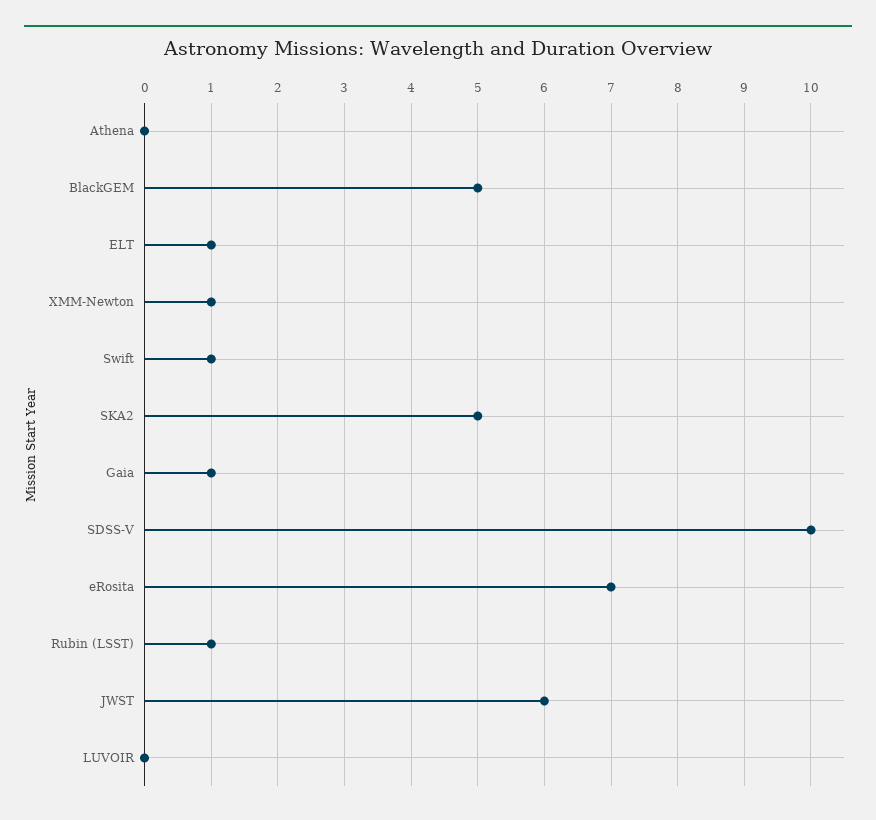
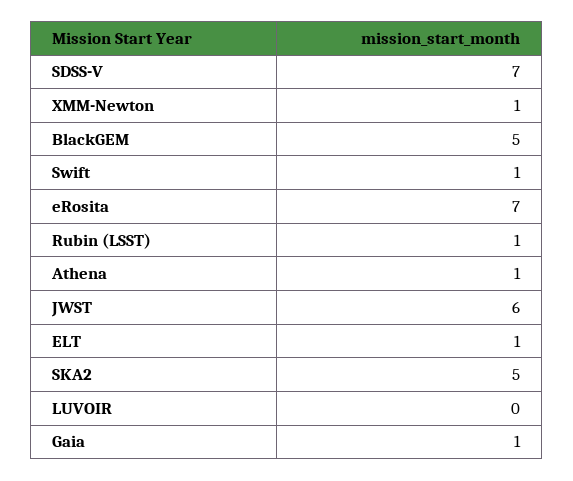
Athena: 0 -> 1
SDSS-V: 10 -> 7

